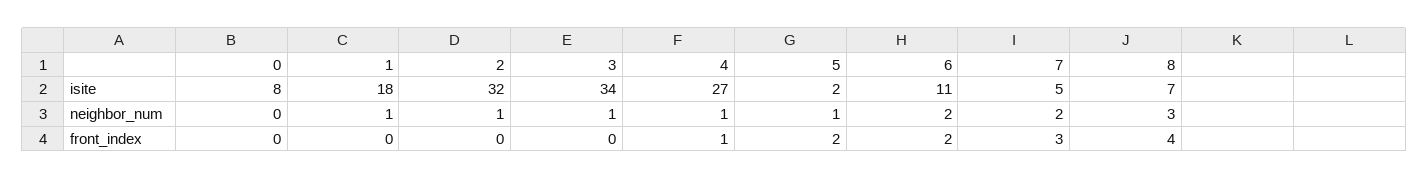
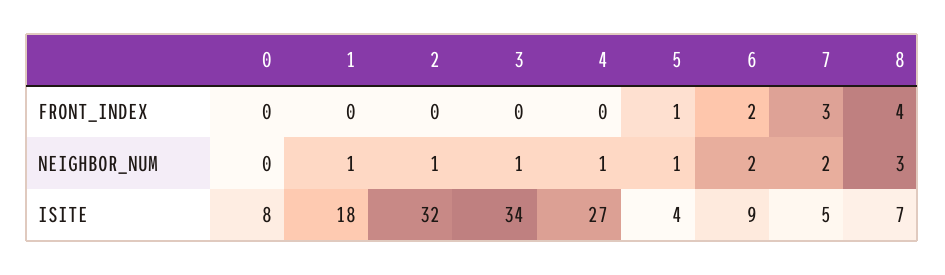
5, isite: 2 -> 4
6, isite: 11 -> 9
4, front_index: 1 -> 0
5, front_index: 2 -> 1

